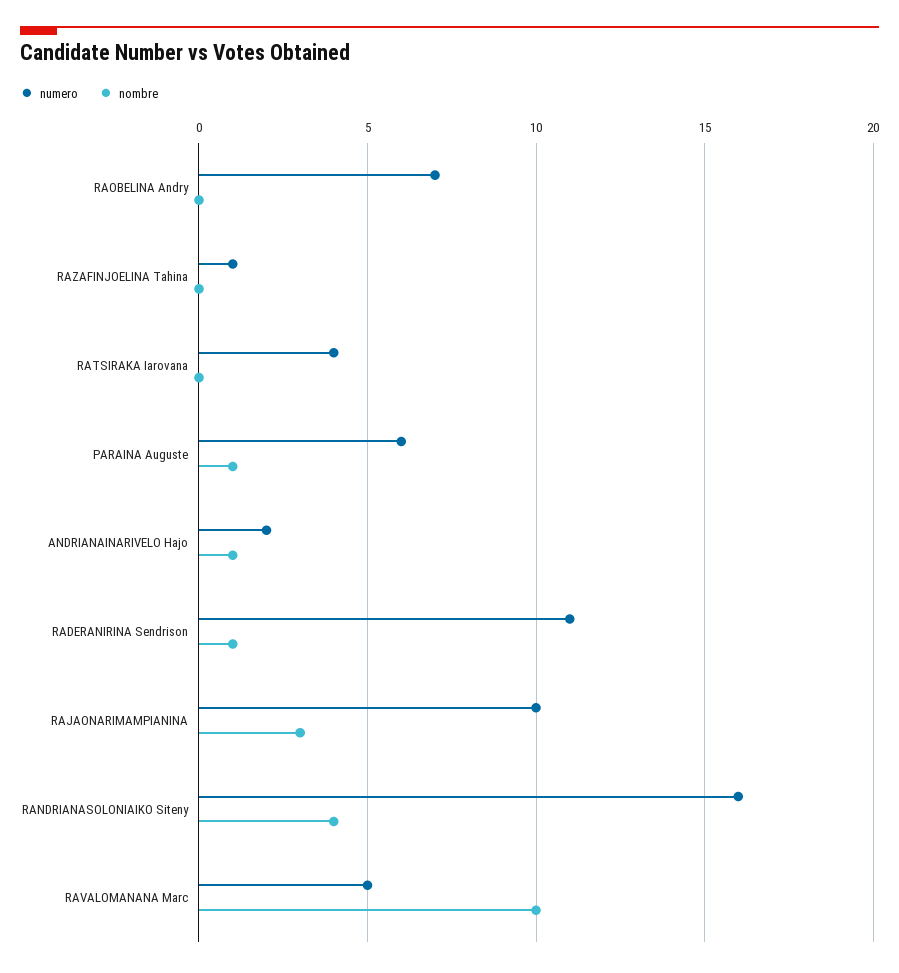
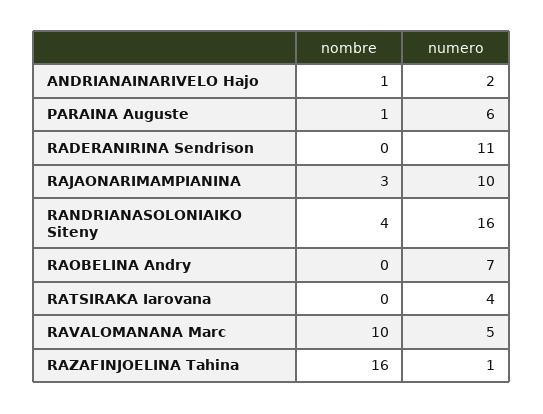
nombre, RAZAFINJOELINA Tahina: 0 -> 16
nombre, RADERANIRINA Sendrison: 1 -> 0

